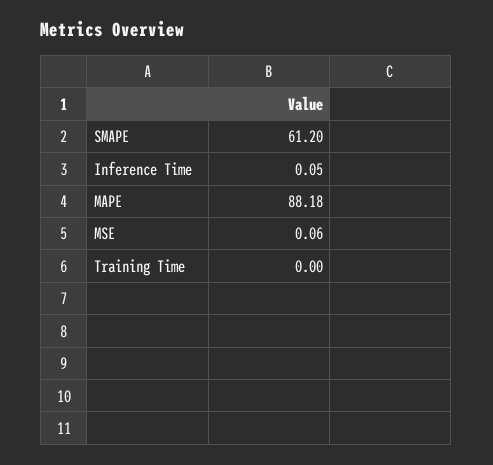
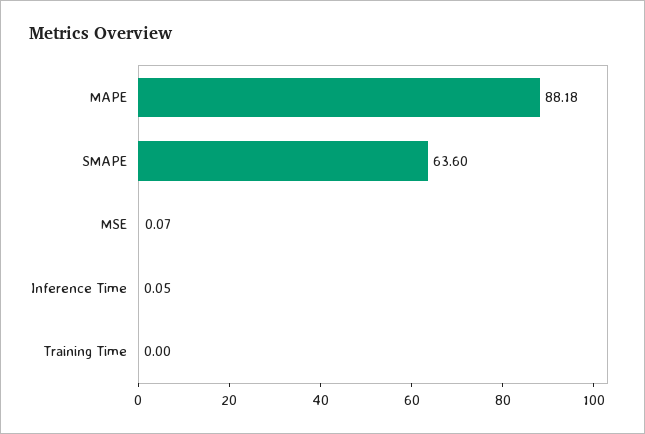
SMAPE: 61.2 -> 63.6
MSE: 0.06 -> 0.07

